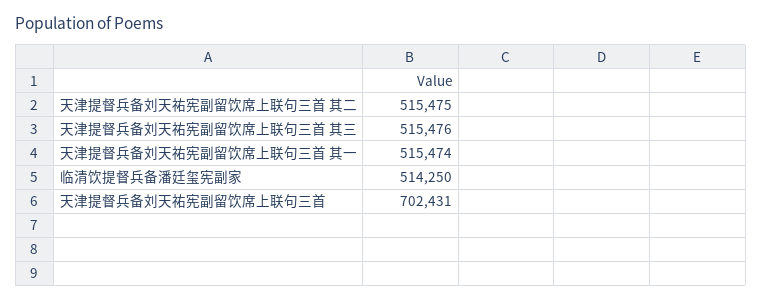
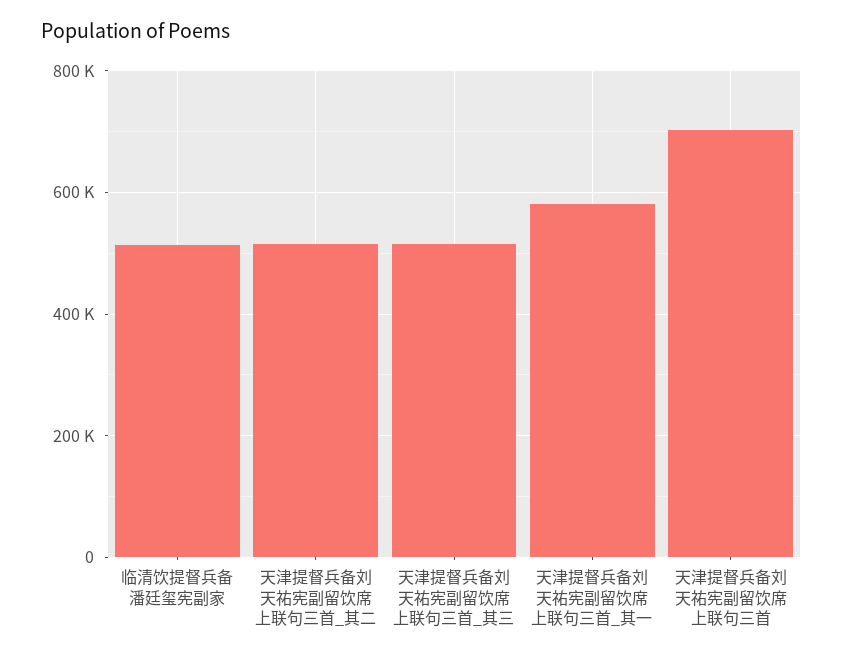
天津提督兵备刘天祐宪副留饮席上联句三首 其一: 515474 -> 580000

